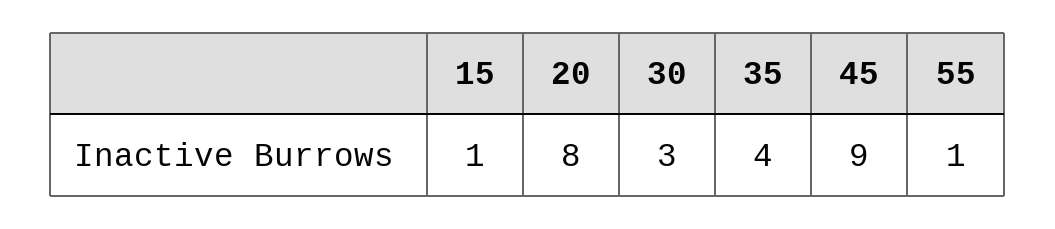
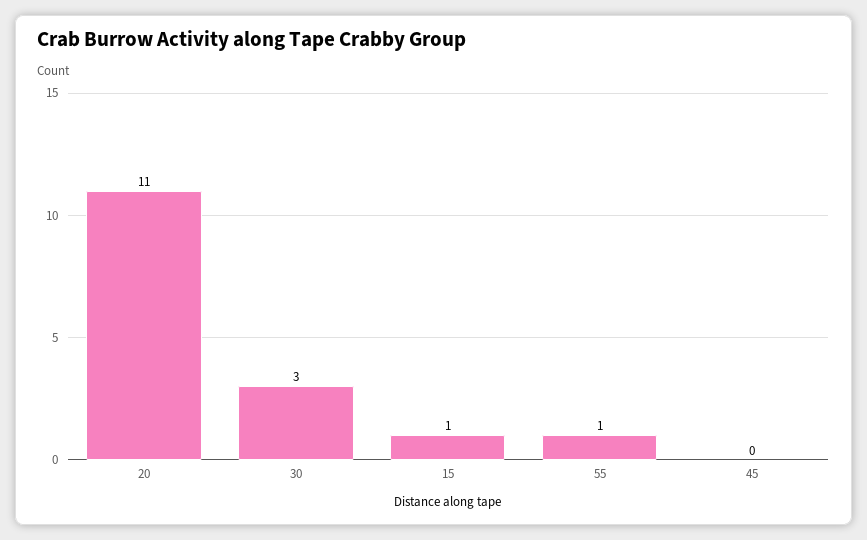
20: 8 -> 11
35: 4 -> none
45: 9 -> 0

